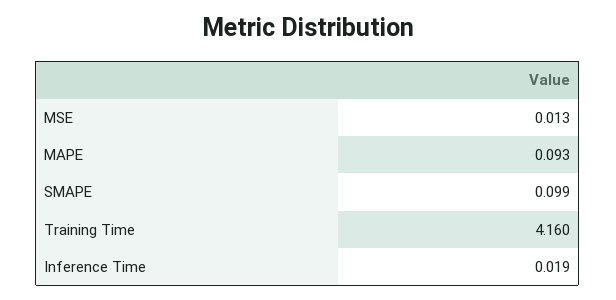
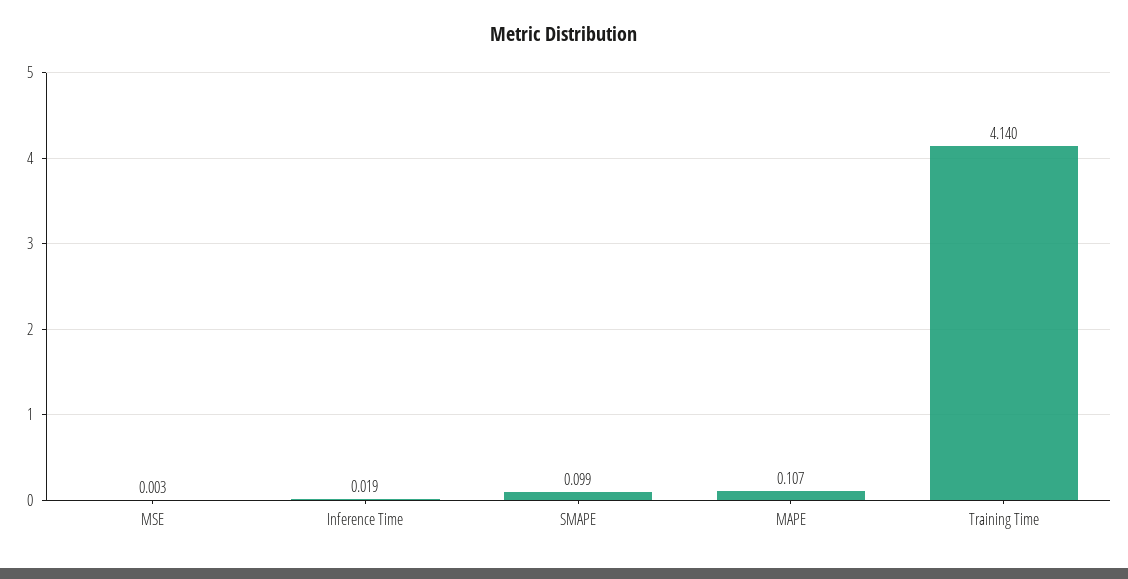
MSE: 0.013 -> 0.003
MAPE: 0.093 -> 0.107
Training Time: 4.16 -> 4.14

